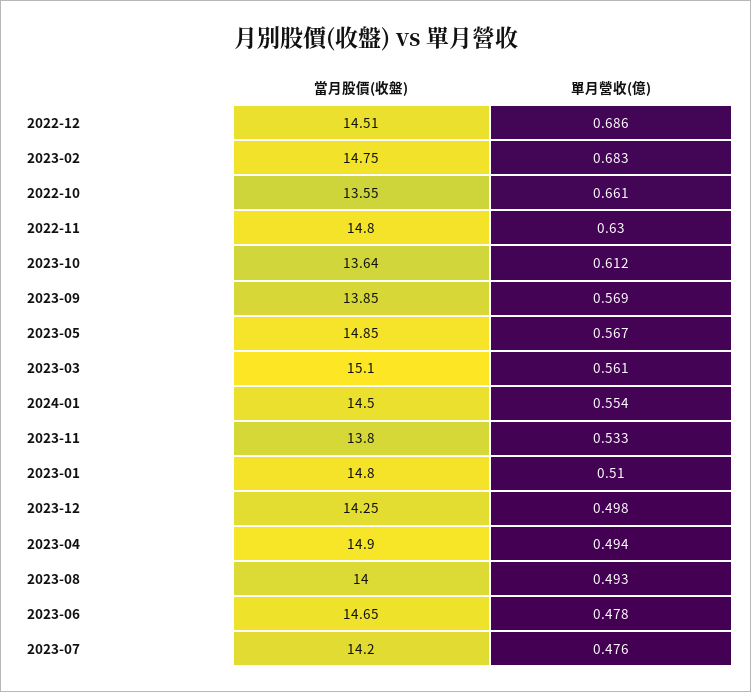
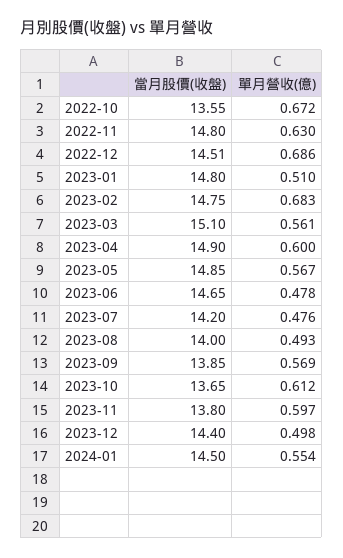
單月營收(億), 2022-10: 0.661 -> 0.672
當月股價(收盤), 2023-10: 13.64 -> 13.65
單月營收(億), 2023-11: 0.533 -> 0.597
當月股價(收盤), 2023-12: 14.25 -> 14.4
單月營收(億), 2023-04: 0.494 -> 0.6

